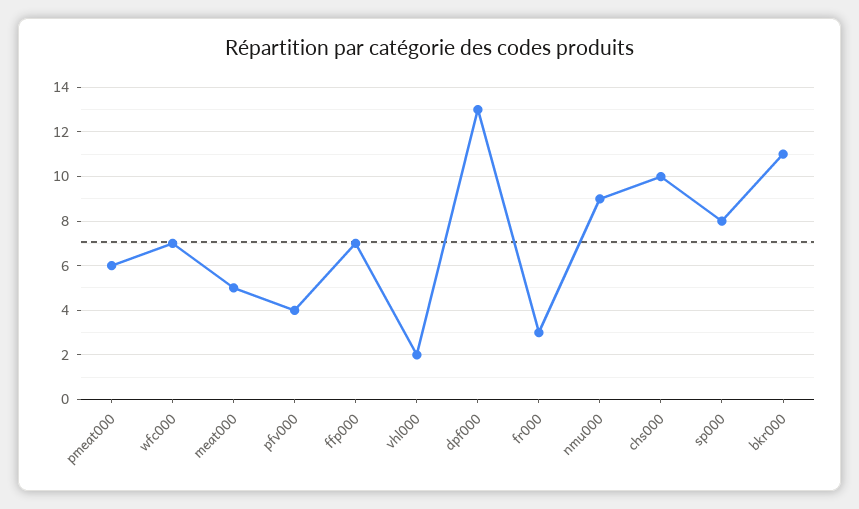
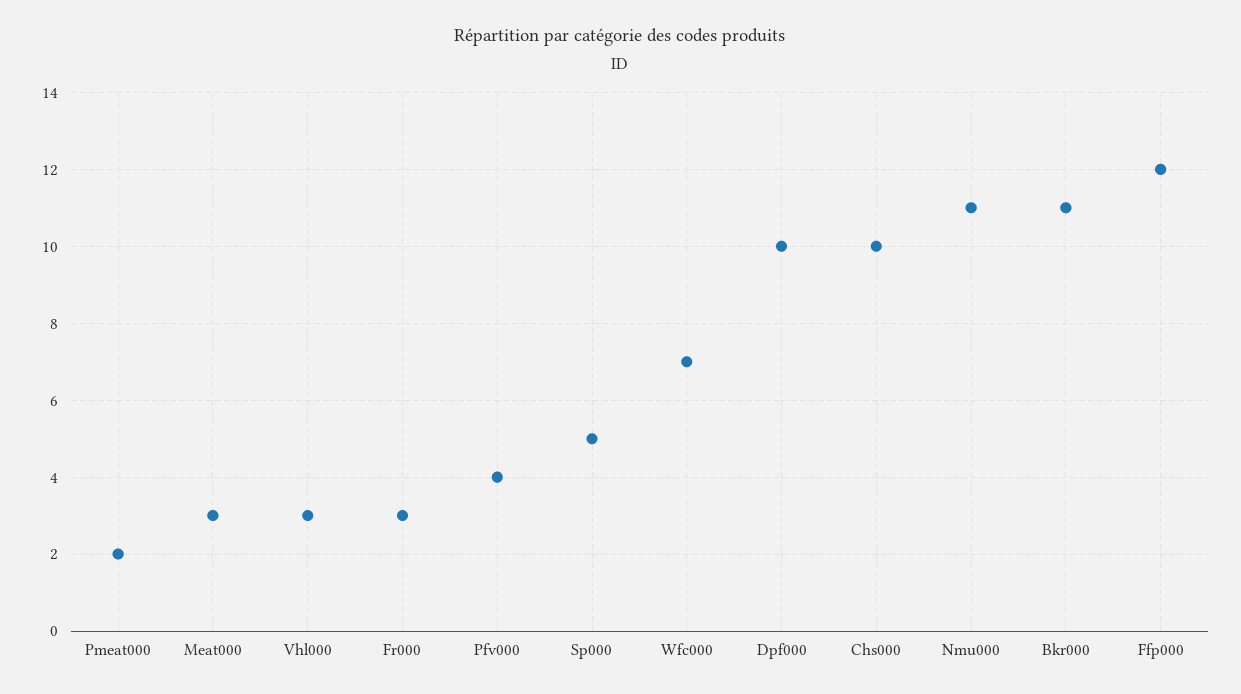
pmeat000: 6 -> 2
meat000: 5 -> 3
ffp000: 7 -> 12
vhl000: 2 -> 3
dpf000: 13 -> 10
nmu000: 9 -> 11
sp000: 8 -> 5

